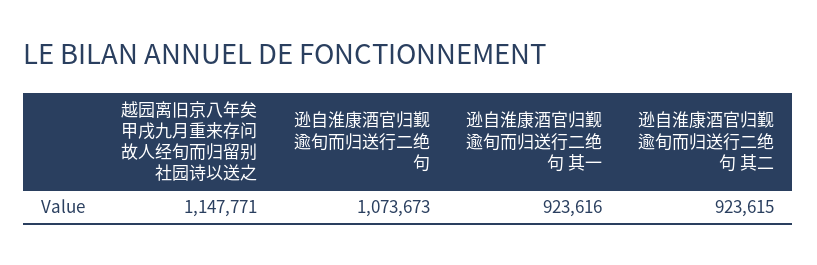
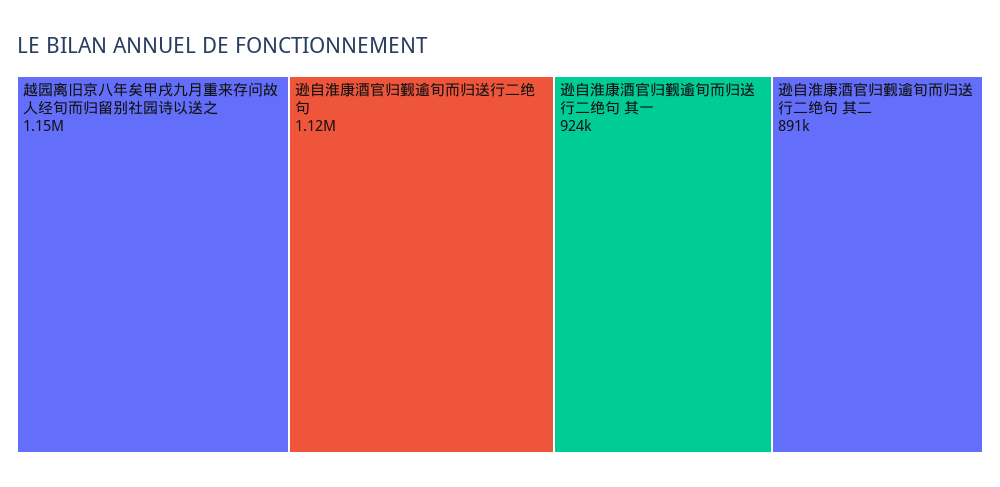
逊自淮康酒官归觐逾旬而归送行二绝句: 1073673 -> 1120000
逊自淮康酒官归觐逾旬而归送行二绝句 其二: 923615 -> 891000

